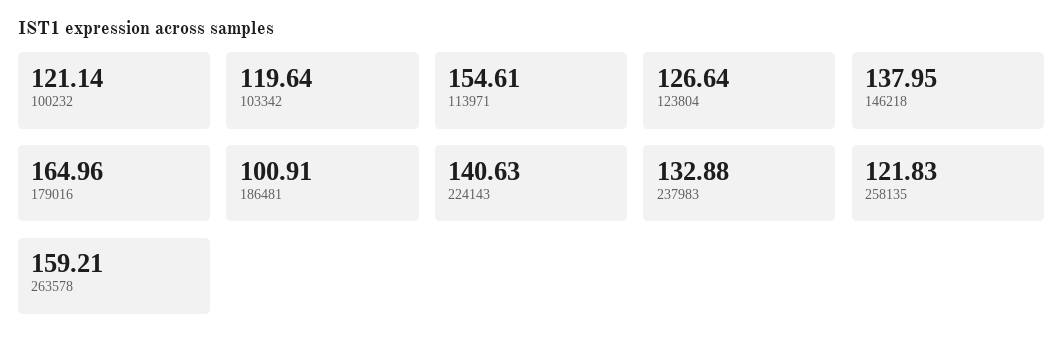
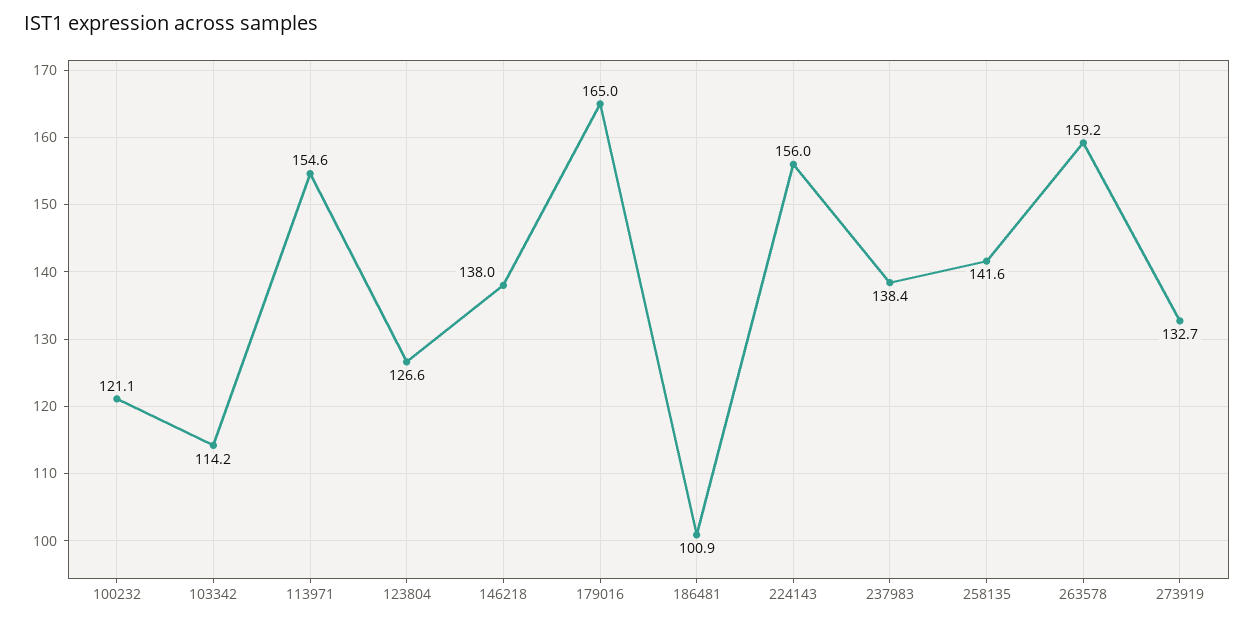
103342: 119.64 -> 114.2
224143: 140.63 -> 156
237983: 132.88 -> 138.4
258135: 121.83 -> 141.6
273919: none -> 132.7

